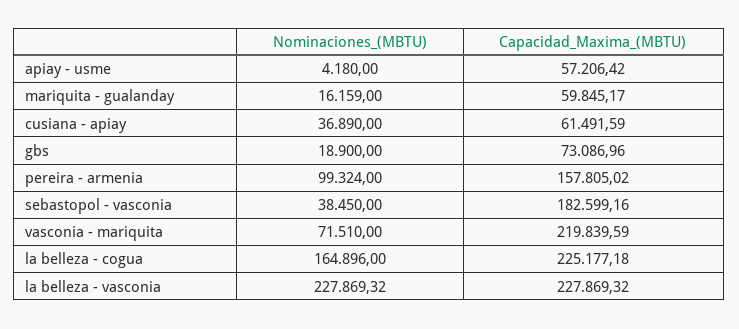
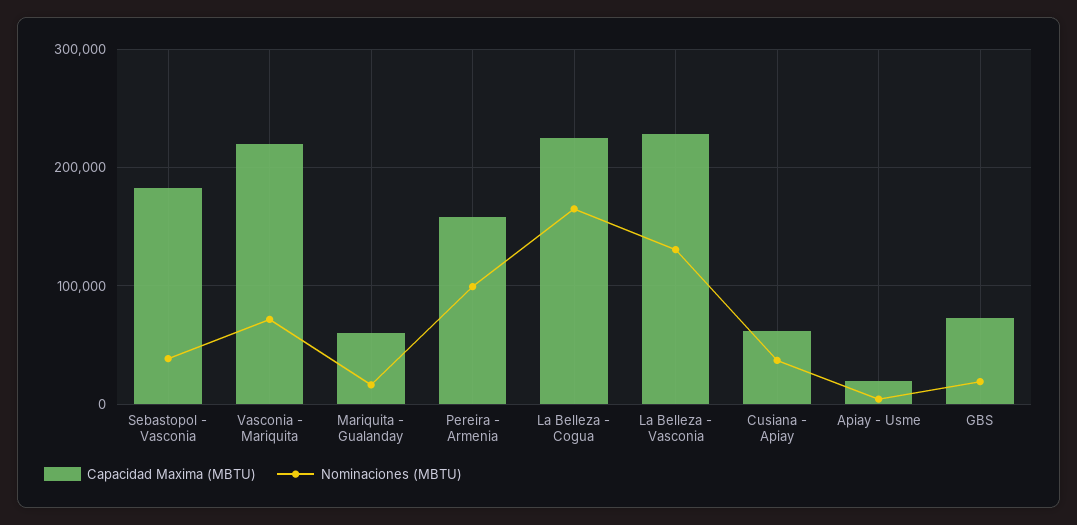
Capacidad_Maxima_(MBTU), apiay - usme: 57206.42 -> 20000
Nominaciones_(MBTU), la belleza - vasconia: 227869.32 -> 130000

